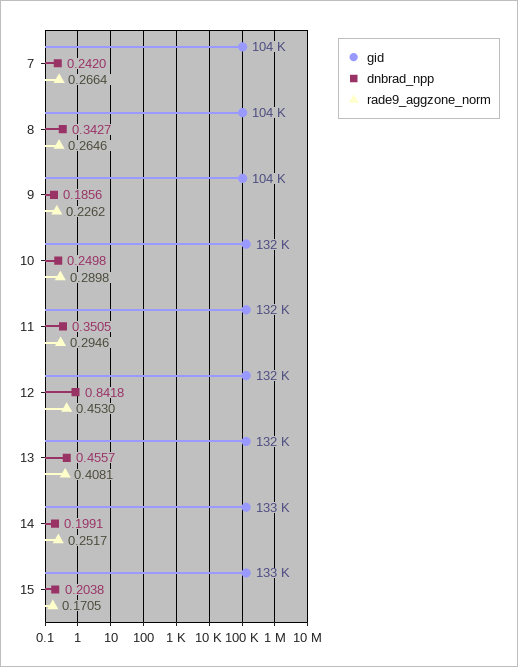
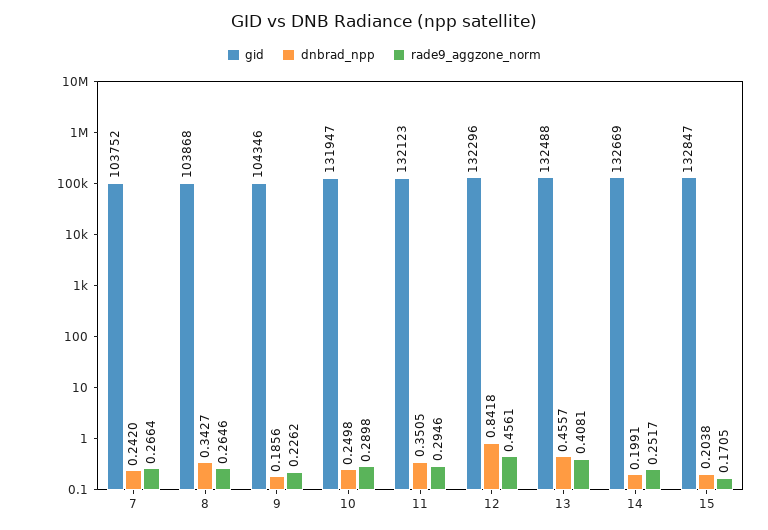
rade9_aggzone_norm, 12: 0.453 -> 0.4561

